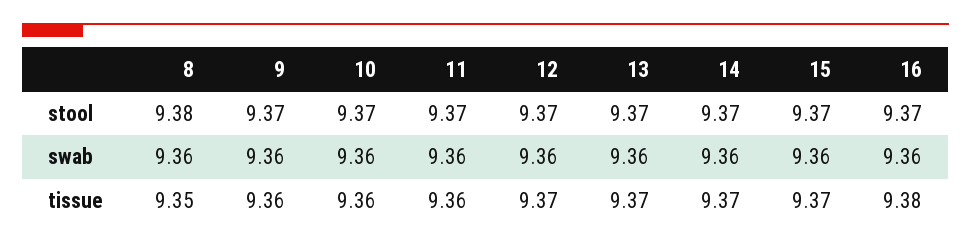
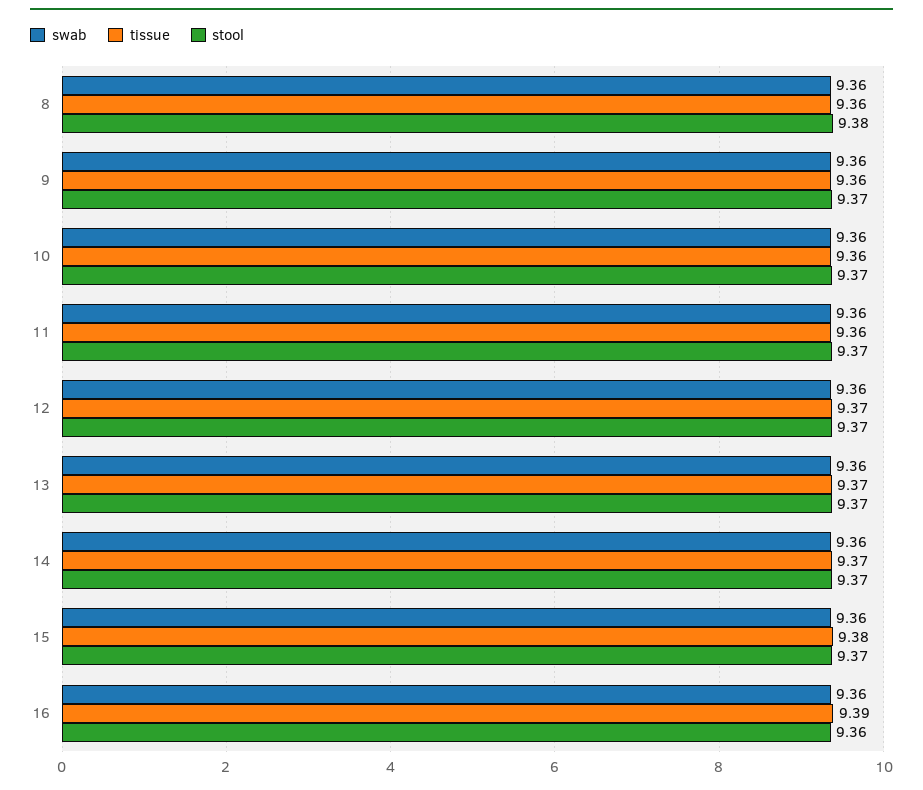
stool, 16: 9.37 -> 9.36
tissue, 8: 9.35 -> 9.36
tissue, 15: 9.37 -> 9.38
tissue, 16: 9.38 -> 9.39

